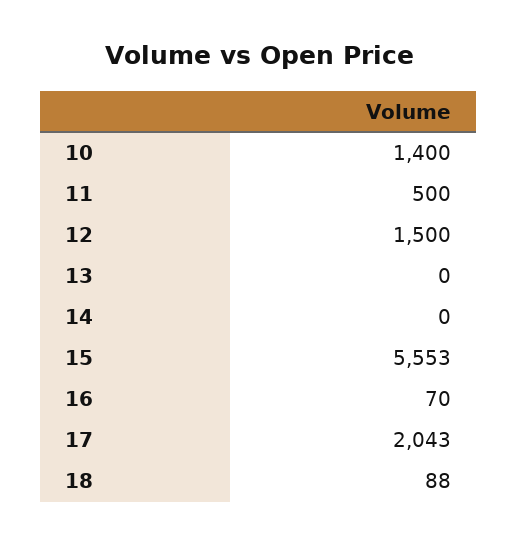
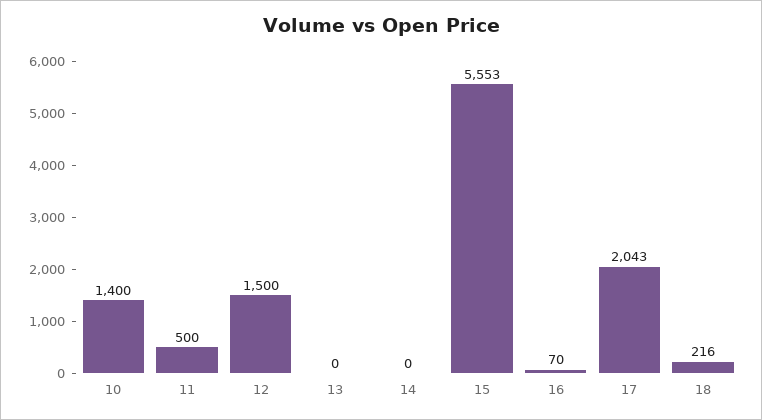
18: 88 -> 216

